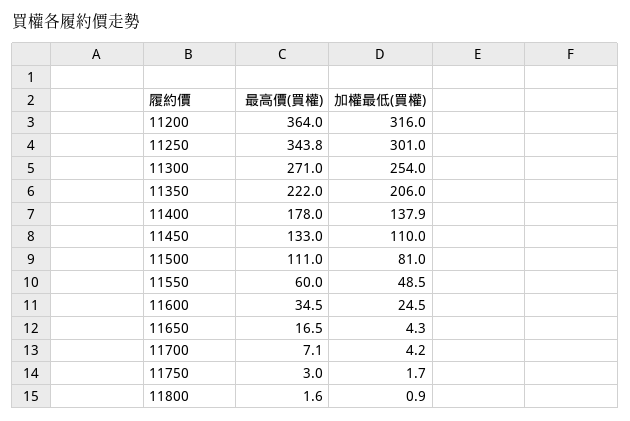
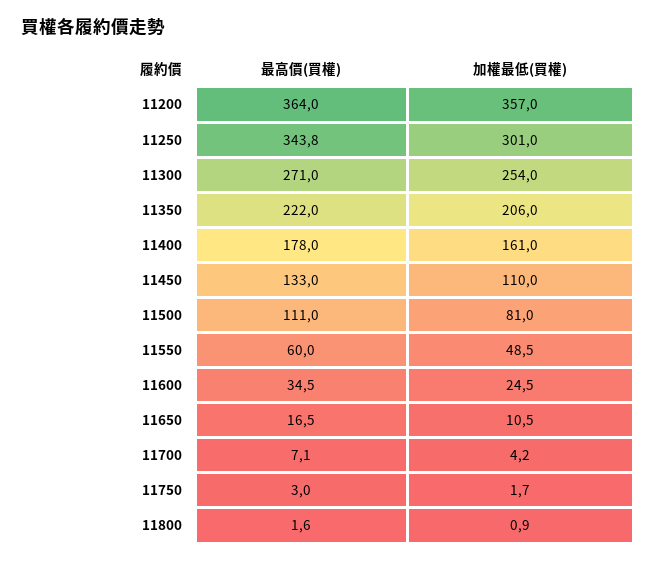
加權最低(買權), 11200: 316 -> 357
加權最低(買權), 11400: 137.9 -> 161
加權最低(買權), 11650: 4.3 -> 10.5

